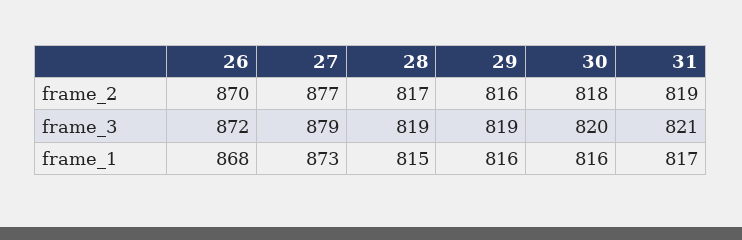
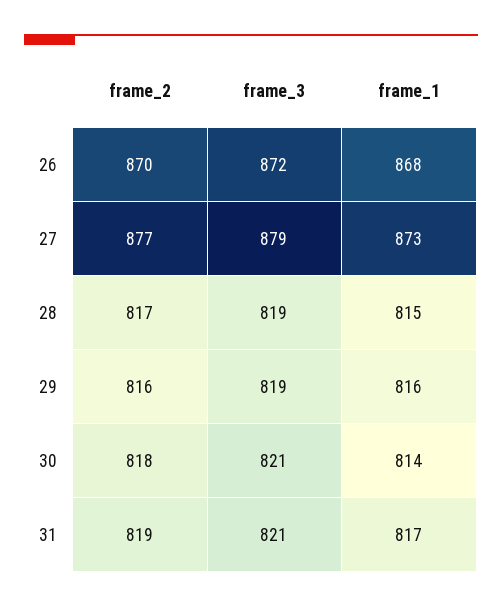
30, frame_3: 820 -> 821
30, frame_1: 816 -> 814

